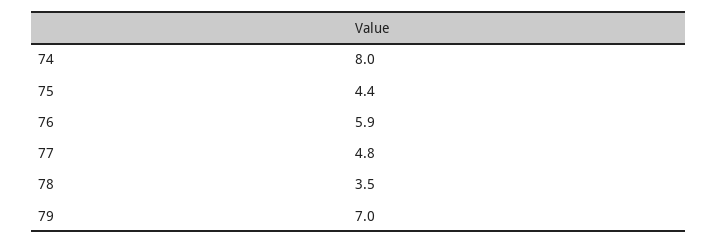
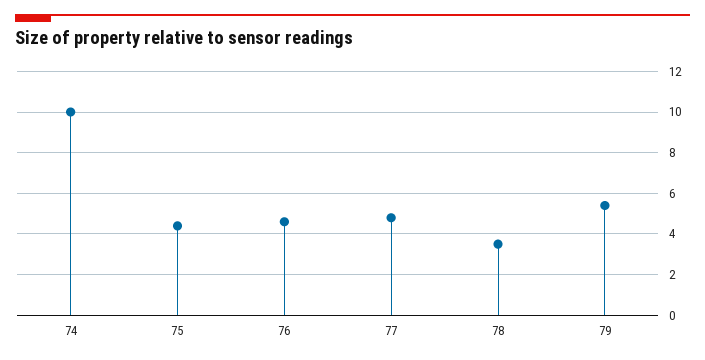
74: 8 -> 10
76: 5.9 -> 4.5
79: 7 -> 5.5

